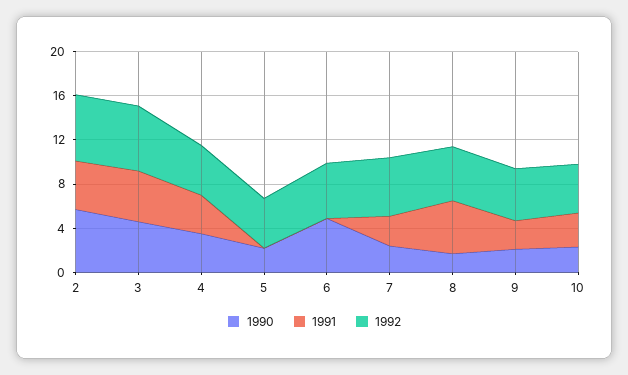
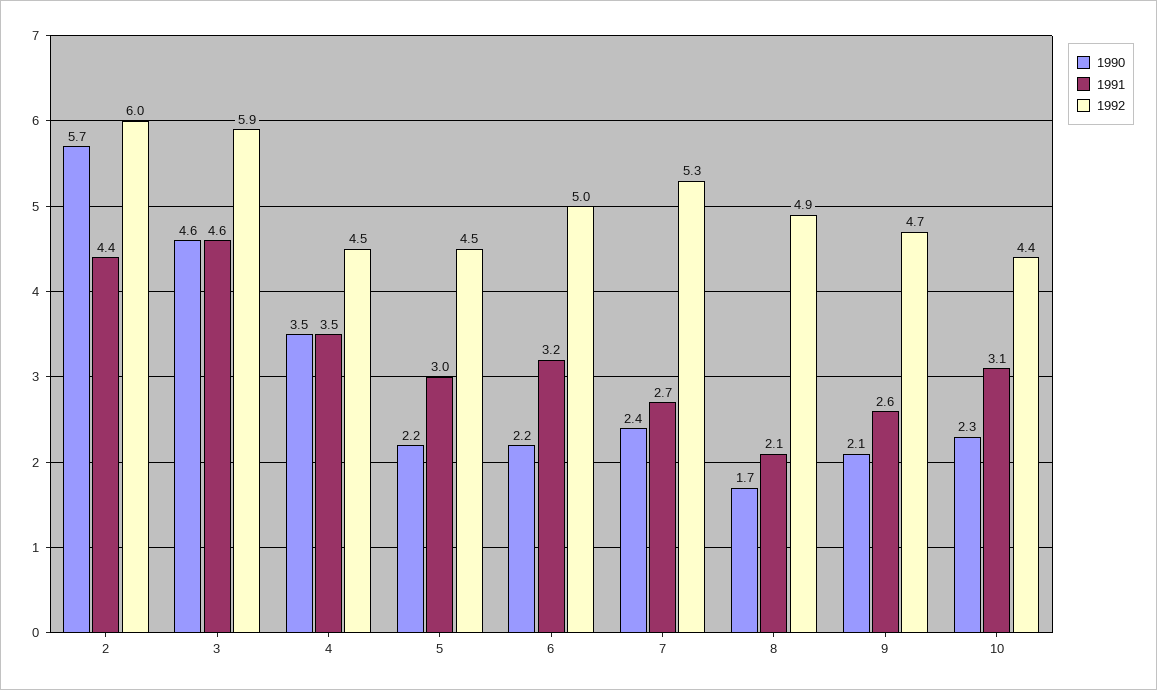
1991, 5: 0 -> 3
1990, 6: 5 -> 2.2
1991, 6: 0 -> 3.2
1991, 8: 5 -> 2.1

